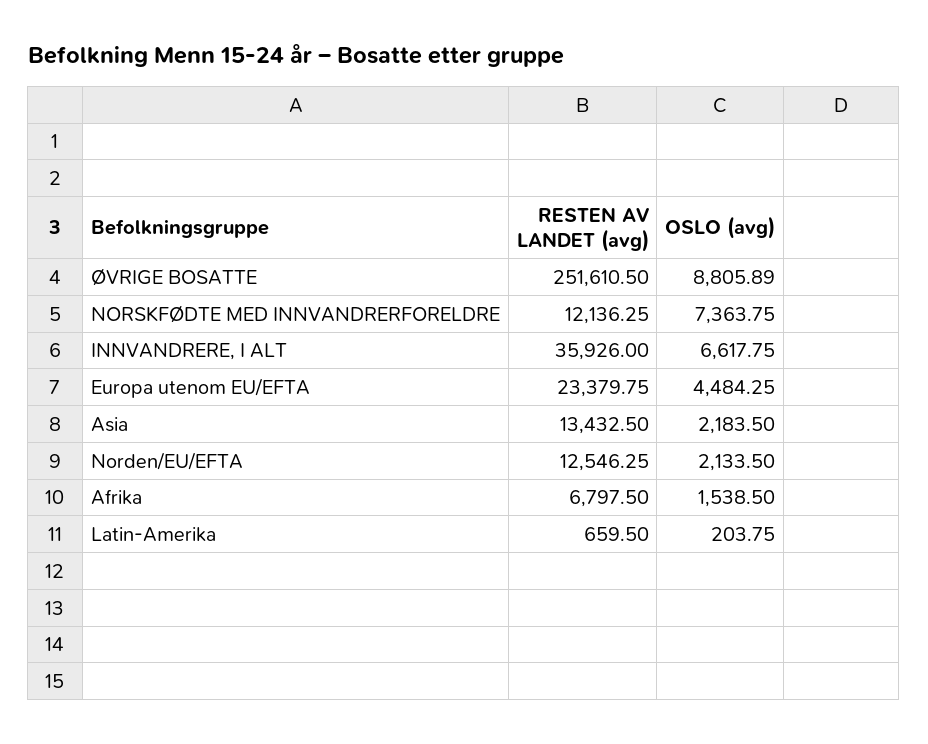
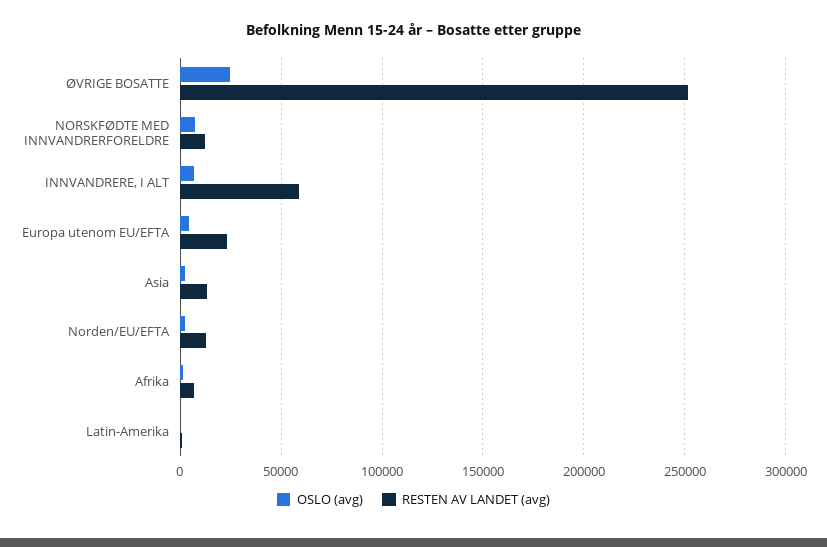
OSLO (avg), ØVRIGE BOSATTE: 8805.89 -> 25000
RESTEN AV LANDET (avg), INNVANDRERE, I ALT: 35926 -> 60000

